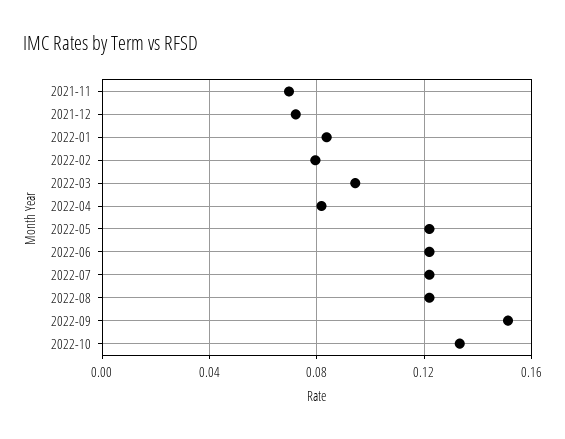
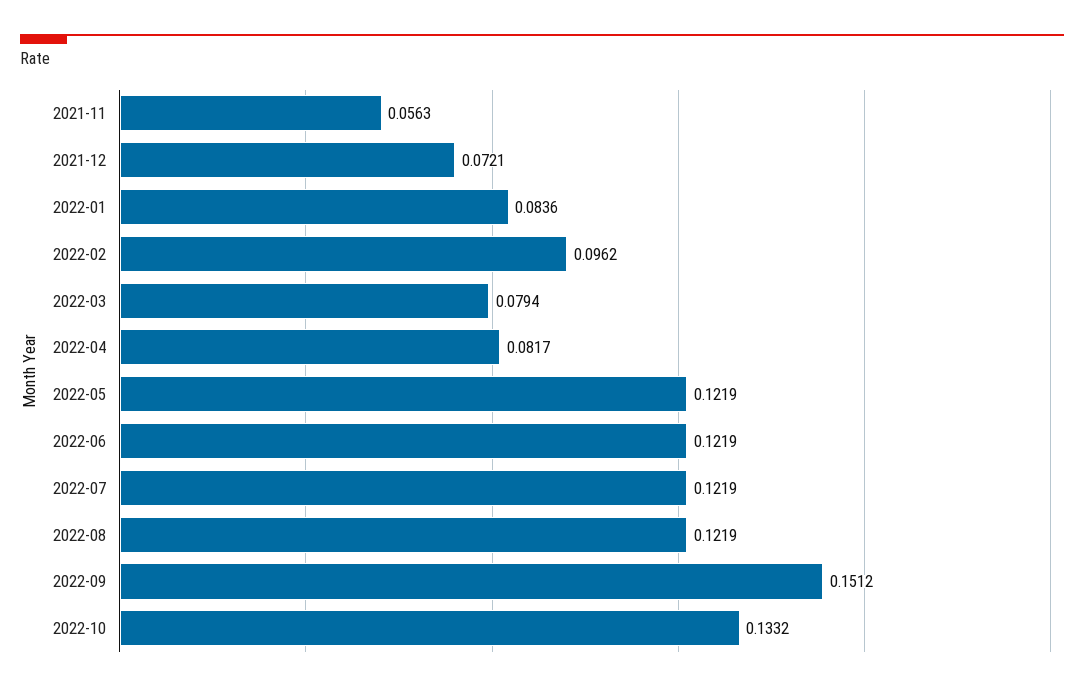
2021-11: 0.07 -> 0.0563
2022-02: 0.08 -> 0.0962
2022-03: 0.095 -> 0.0794

